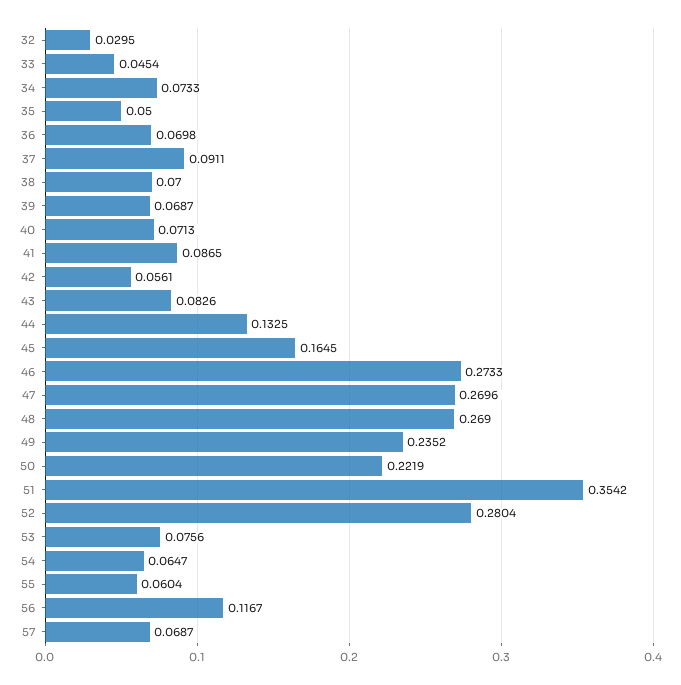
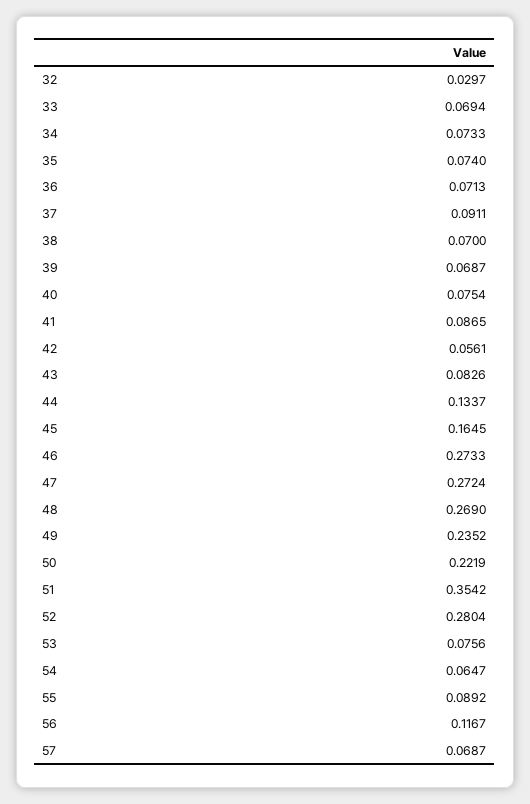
32: 0.0295 -> 0.0297
33: 0.0454 -> 0.0694
35: 0.05 -> 0.074
36: 0.0698 -> 0.0713
40: 0.0713 -> 0.0754
44: 0.1325 -> 0.1337
47: 0.2696 -> 0.2724
55: 0.0604 -> 0.0892

